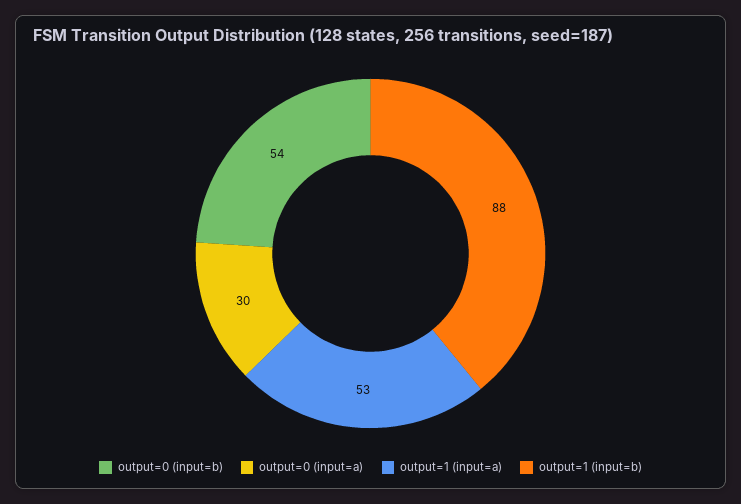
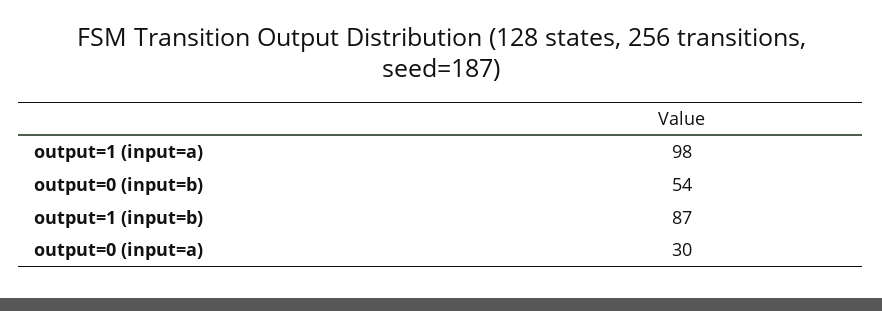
output=1 (input=a): 53 -> 98
output=1 (input=b): 88 -> 87

